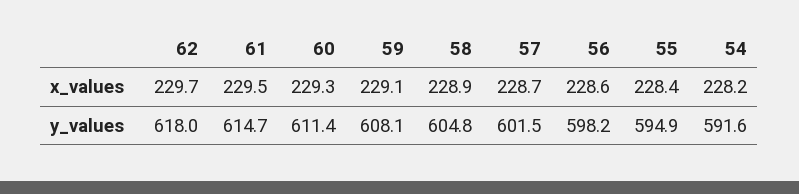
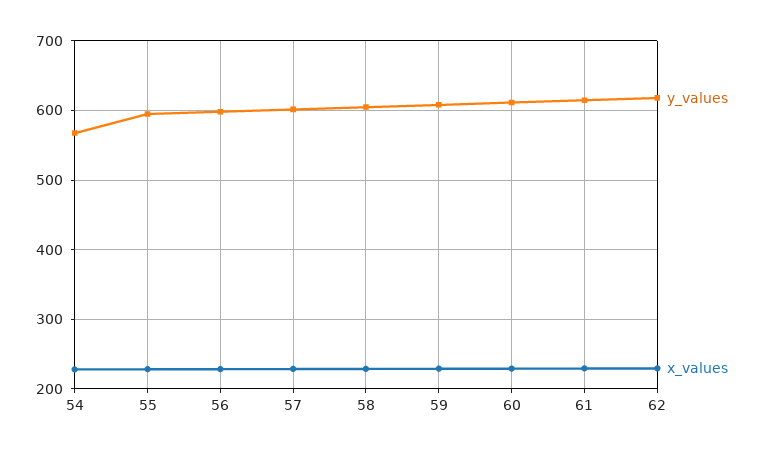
y_values, 54: 591.6 -> 570

